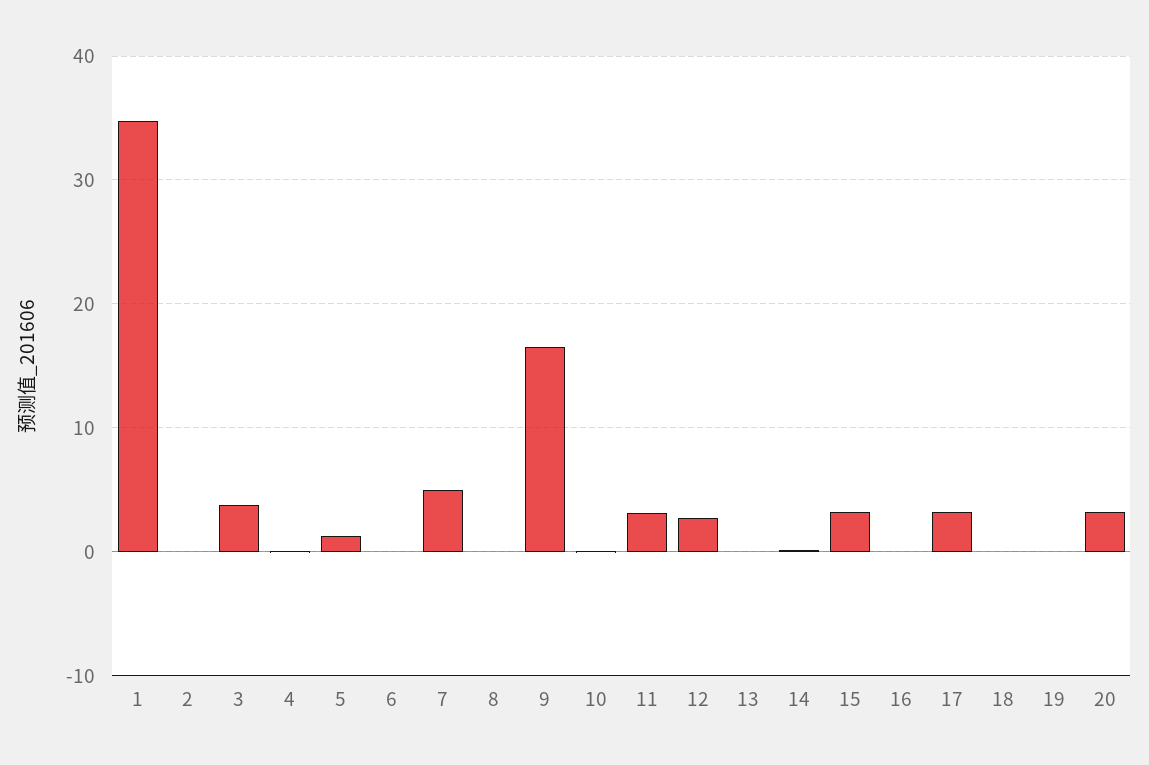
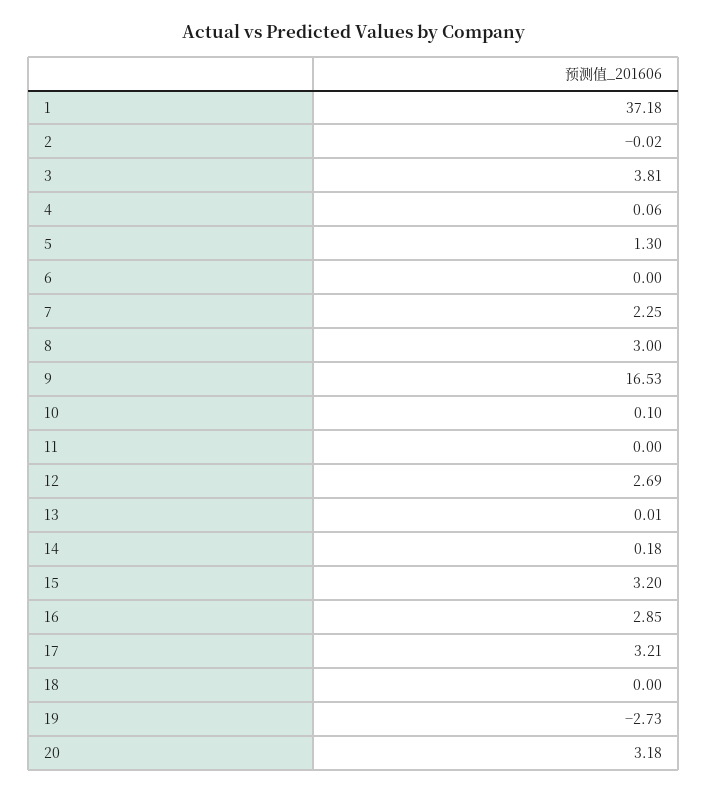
1: 35 -> 37.18
7: 5 -> 2.25
8: 0 -> 3
11: 3 -> 0
16: 0 -> 2.85
19: 0 -> -2.73

